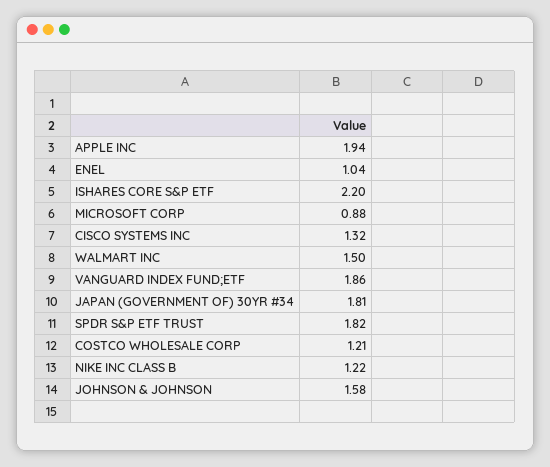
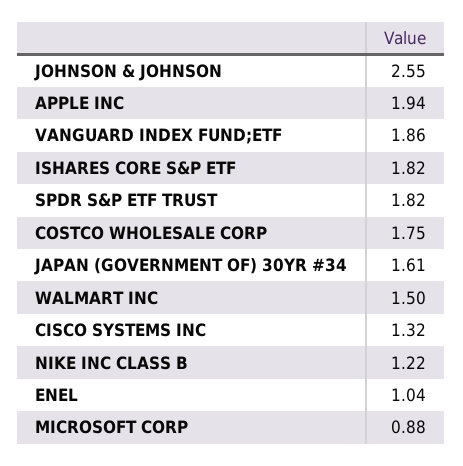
ISHARES CORE S&P ETF: 2.2 -> 1.82
JAPAN (GOVERNMENT OF) 30YR #34: 1.81 -> 1.61
COSTCO WHOLESALE CORP: 1.21 -> 1.75
JOHNSON & JOHNSON: 1.58 -> 2.55

